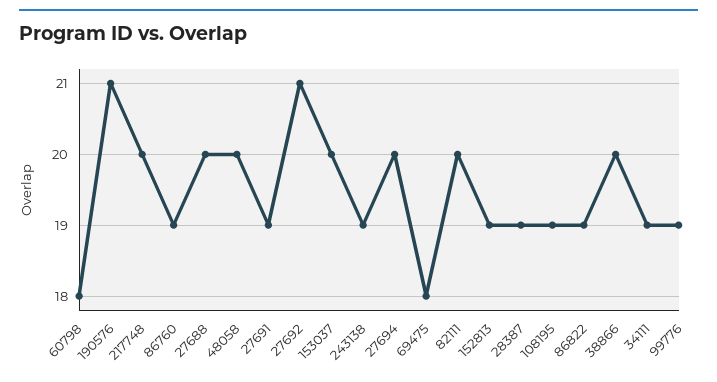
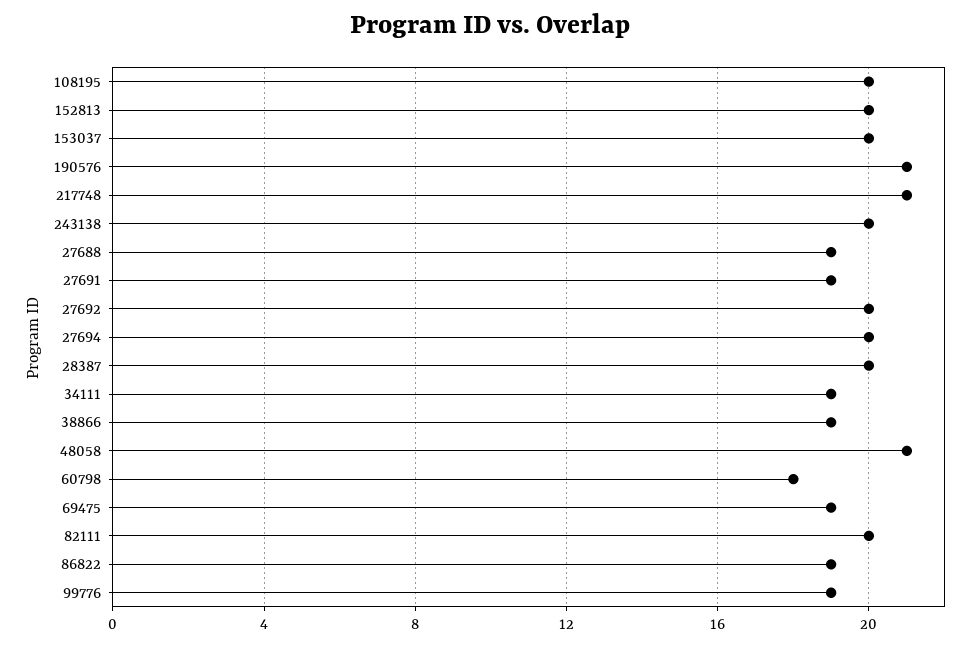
217748: 20 -> 21
86760: 19 -> none
27688: 20 -> 19
48058: 20 -> 21
27692: 21 -> 20
243138: 19 -> 20
69475: 18 -> 19
152813: 19 -> 20
28387: 19 -> 20
108195: 19 -> 20
38866: 20 -> 19

